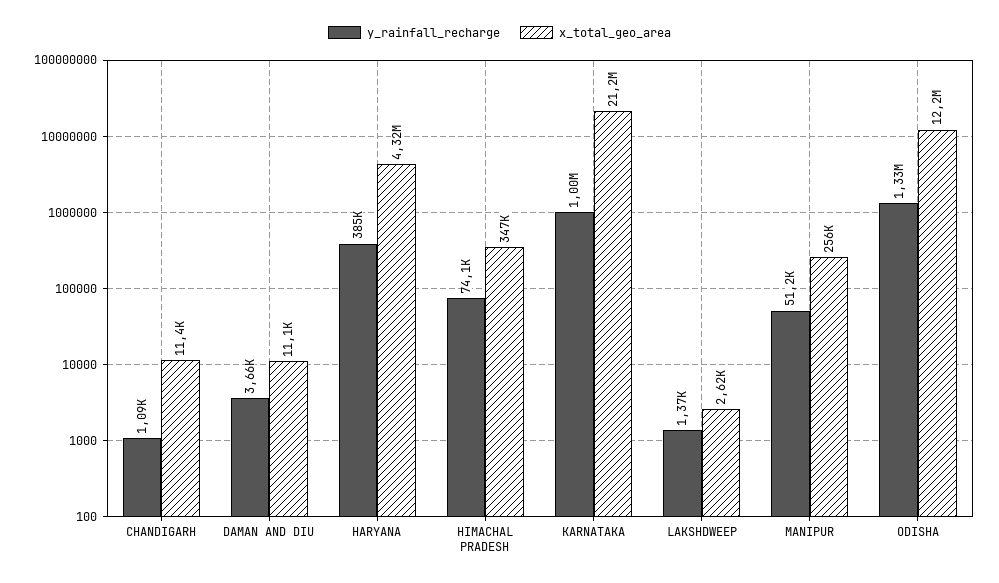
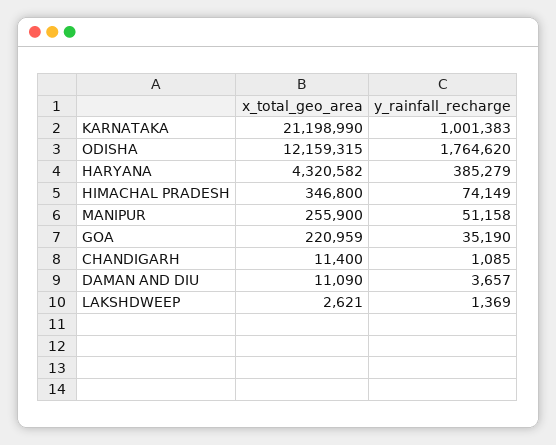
y_rainfall_recharge, ODISHA: 1330000 -> 1764620
x_total_geo_area, GOA: none -> 220959
y_rainfall_recharge, GOA: none -> 35190

